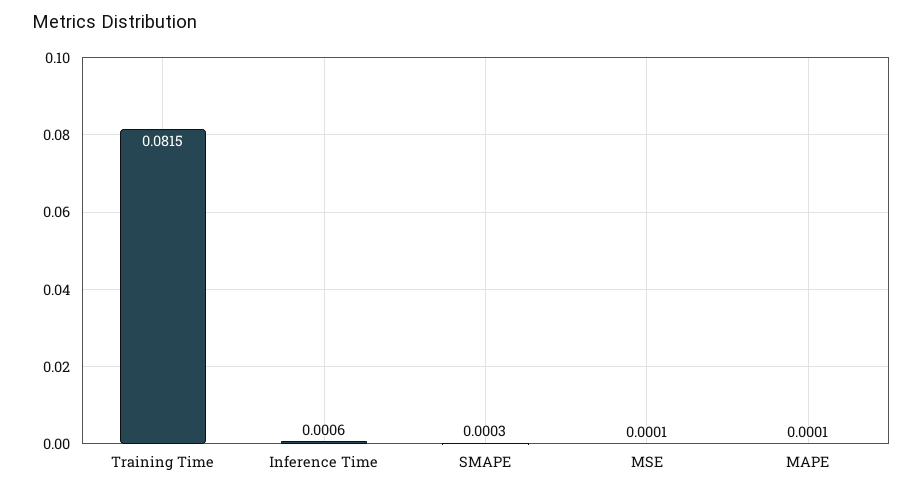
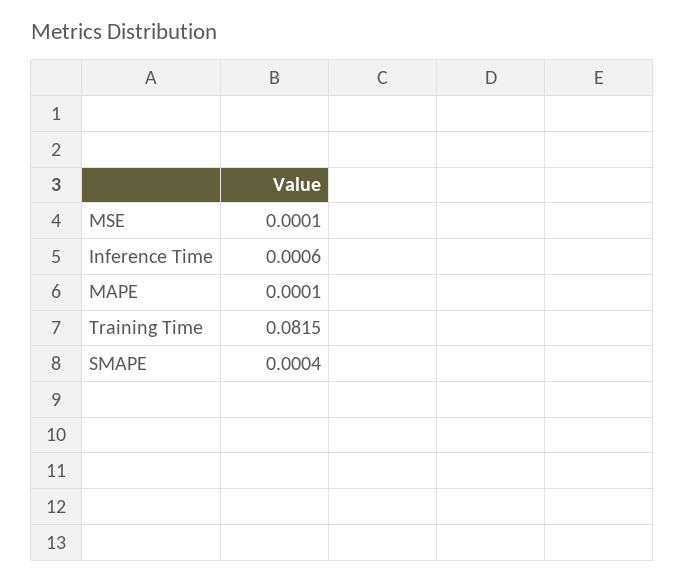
SMAPE: 0.0003 -> 0.0004

